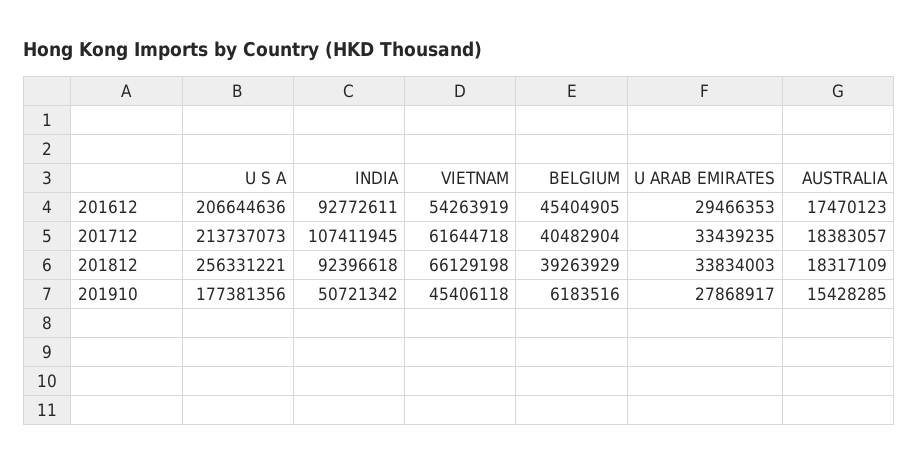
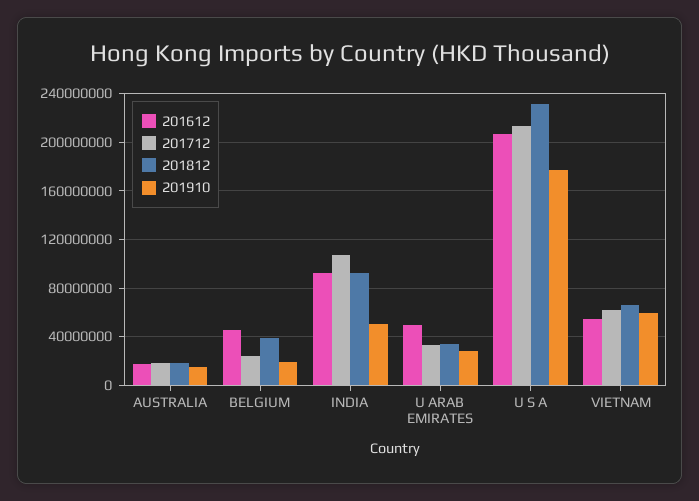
201612, U ARAB EMIRATES: 29466353 -> 50000000
201712, BELGIUM: 40482904 -> 25000000
201812, U S A: 256331221 -> 230000000
201910, VIETNAM: 45406118 -> 60000000
201910, BELGIUM: 6183516 -> 20000000

